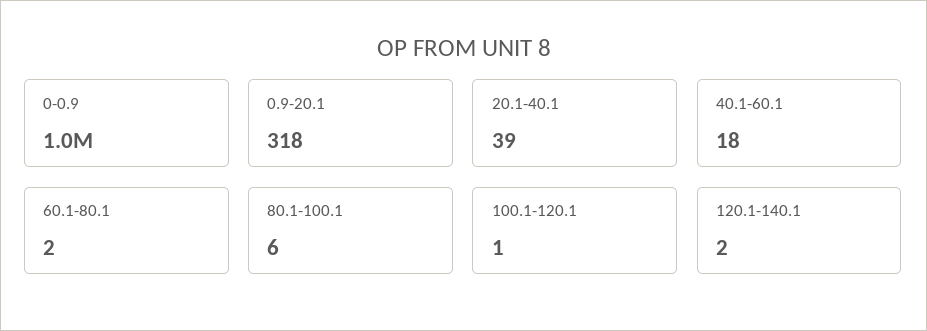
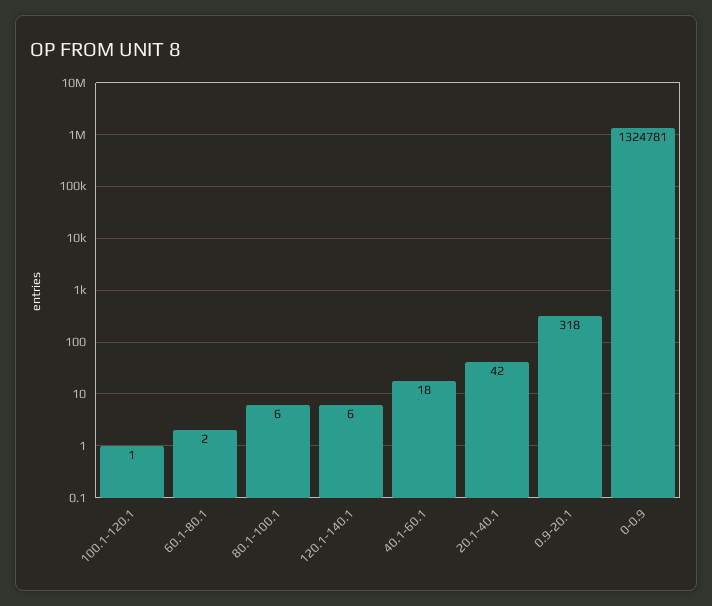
0-0.9: 1000000 -> 1324781
20.1-40.1: 39 -> 42
120.1-140.1: 2 -> 6

